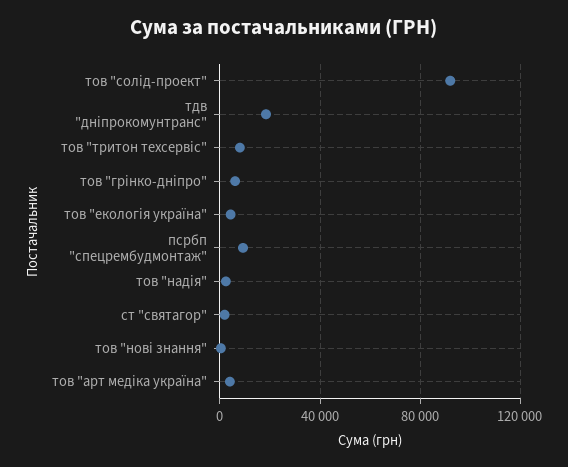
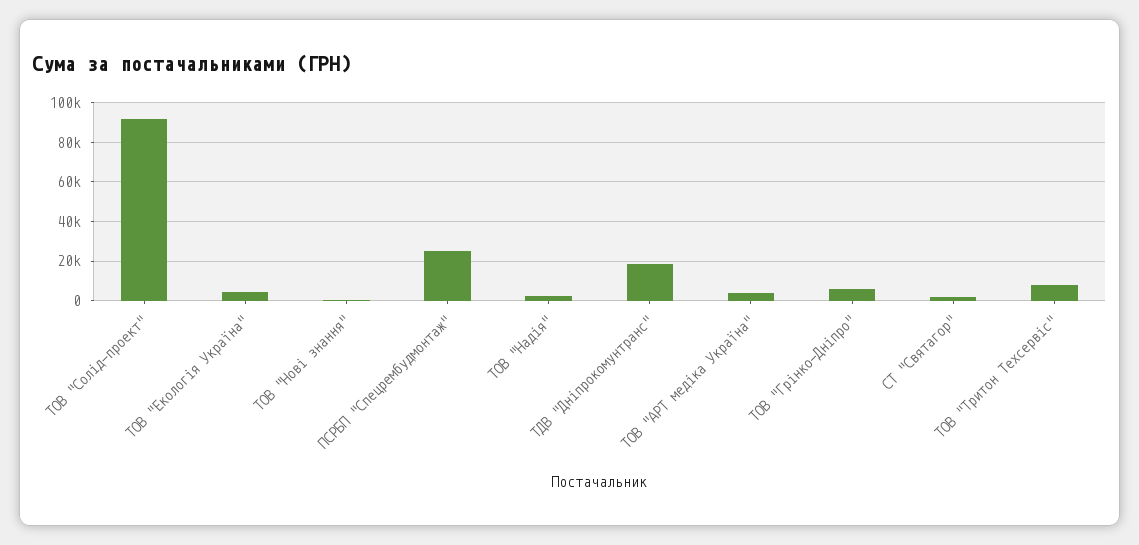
псрбп "спецрембудмонтаж": 10000 -> 25000

